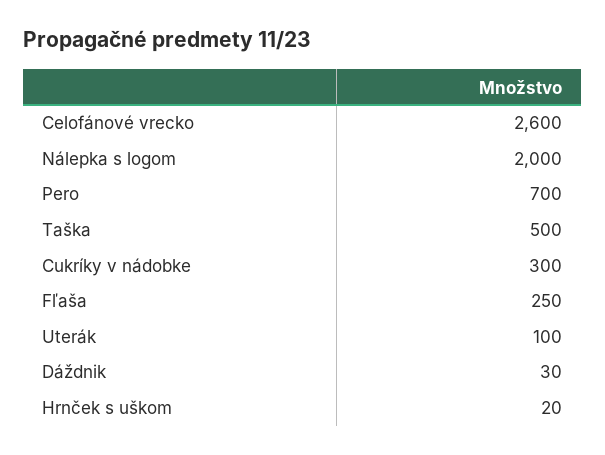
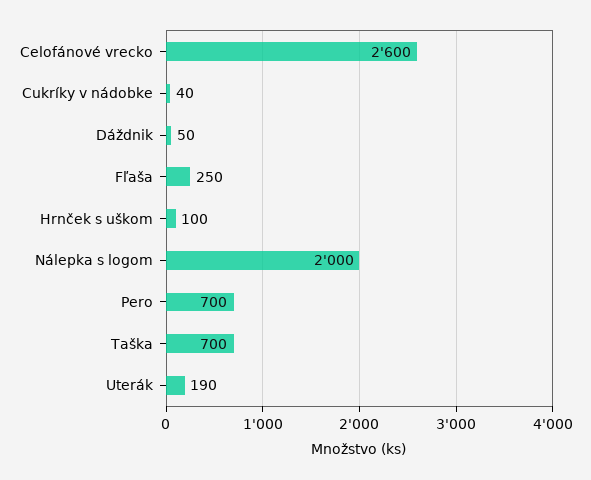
Taška: 500 -> 700
Cukríky v nádobke: 300 -> 40
Uterák: 100 -> 190
Dáždnik: 30 -> 50
Hrnček s uškom: 20 -> 100

